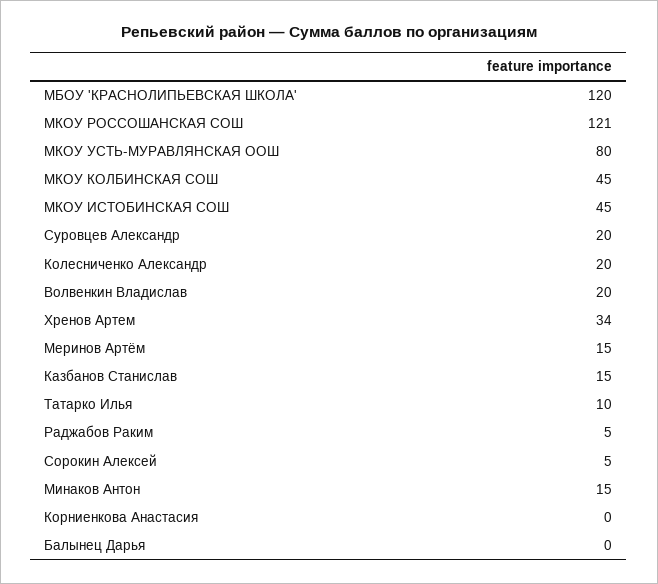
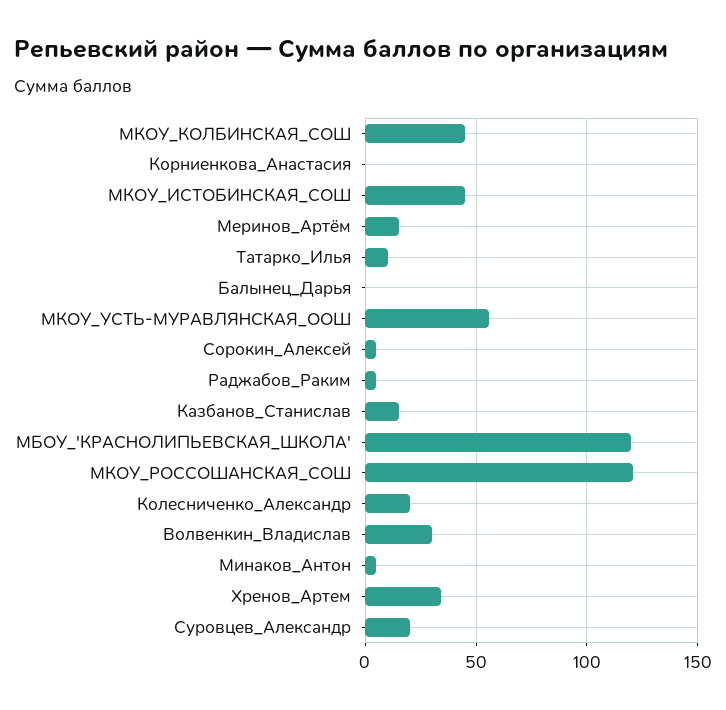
МКОУ УСТЬ-МУРАВЛЯНСКАЯ ООШ: 80 -> 55
Волвенкин Владислав: 20 -> 30
Минаков Антон: 15 -> 5

